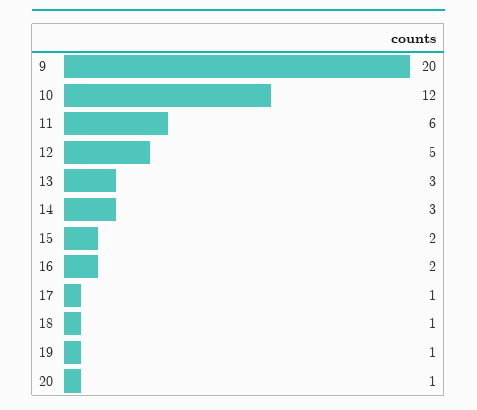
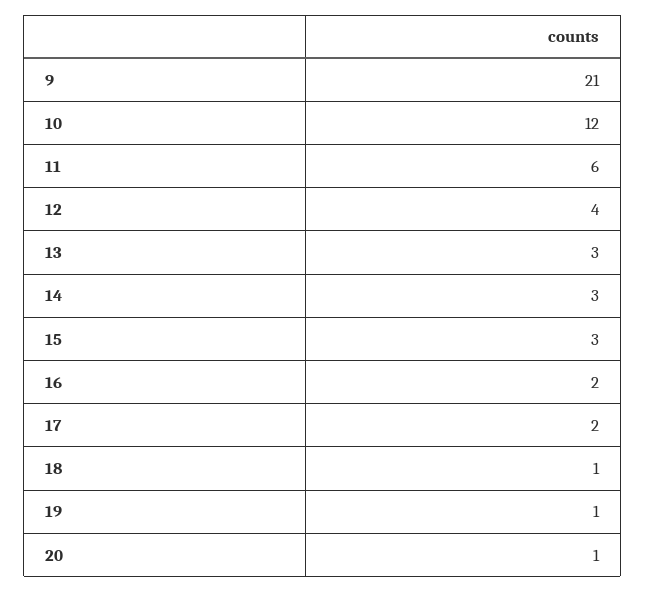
9: 20 -> 21
12: 5 -> 4
15: 2 -> 3
17: 1 -> 2

